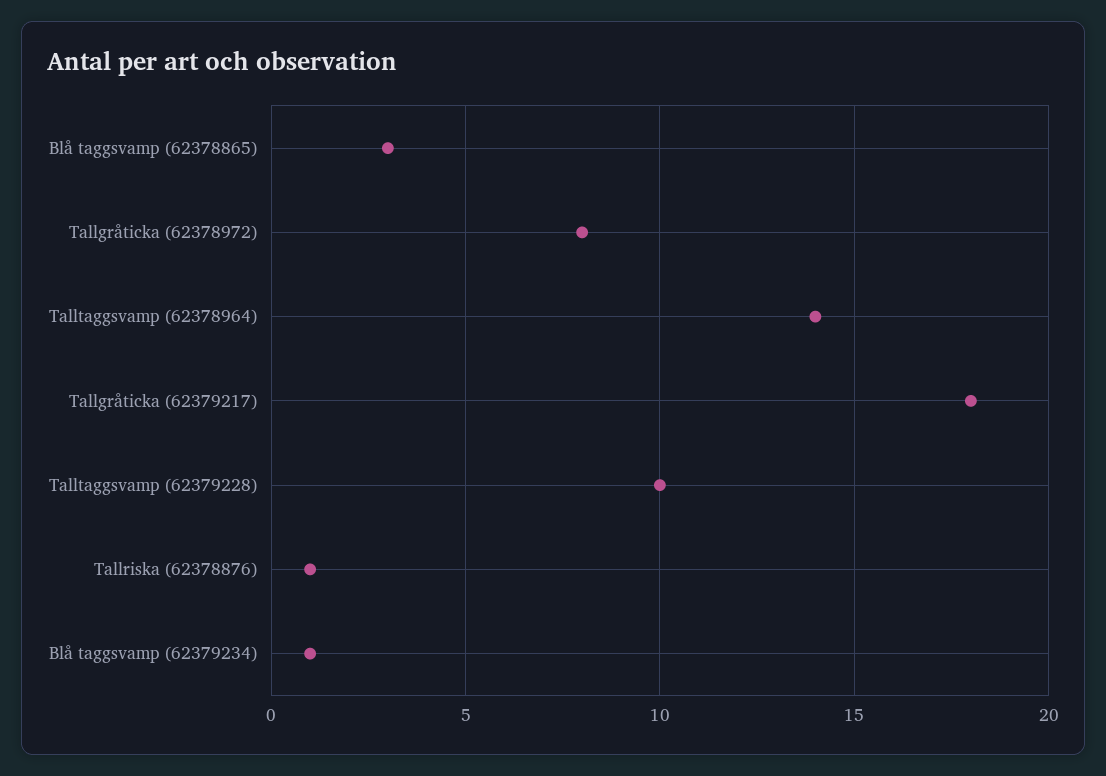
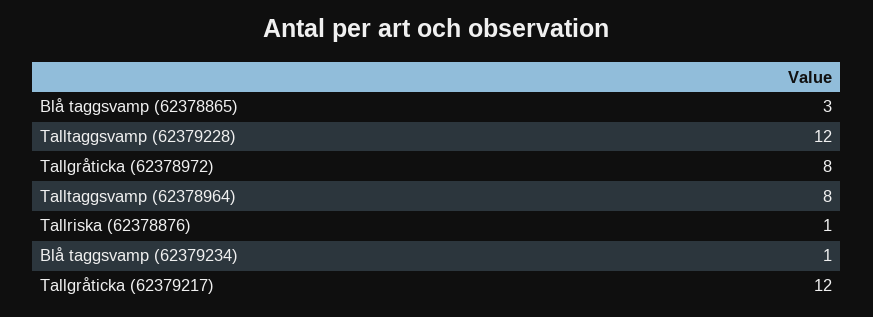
Talltaggsvamp (62378964): 14 -> 8
Tallgråticka (62379217): 18 -> 12
Talltaggsvamp (62379228): 10 -> 12

